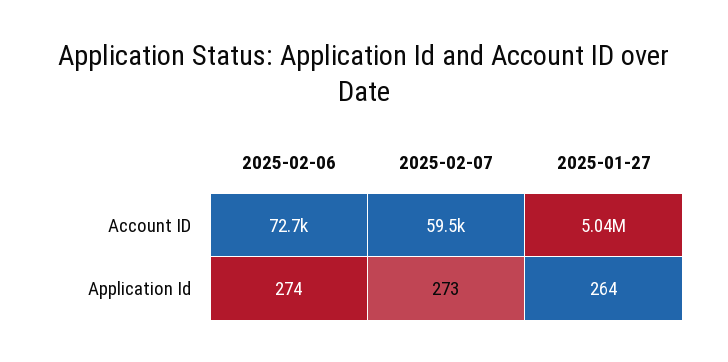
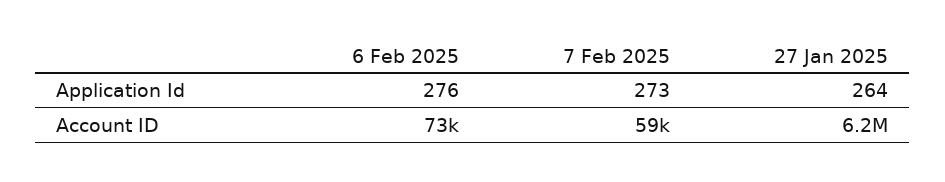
2025-01-27, Account ID: 5040000 -> 6200000
2025-02-06, Application Id: 274 -> 276

